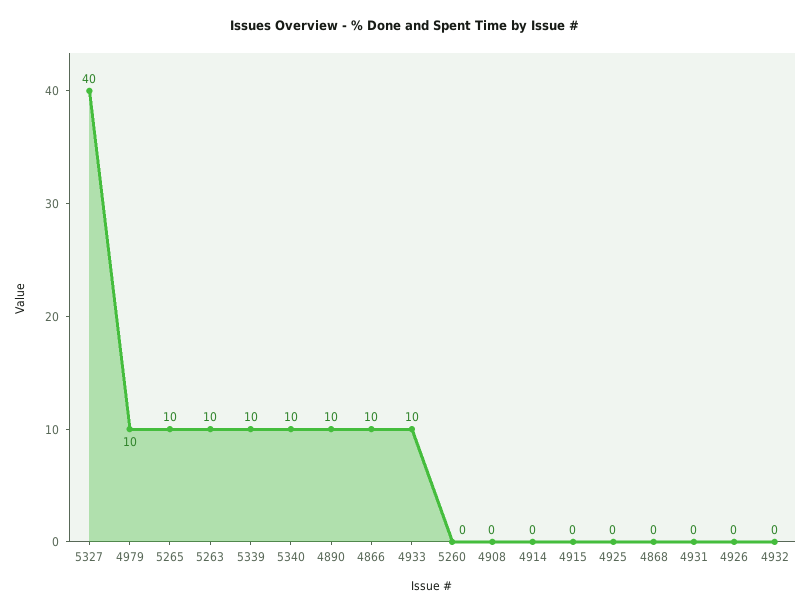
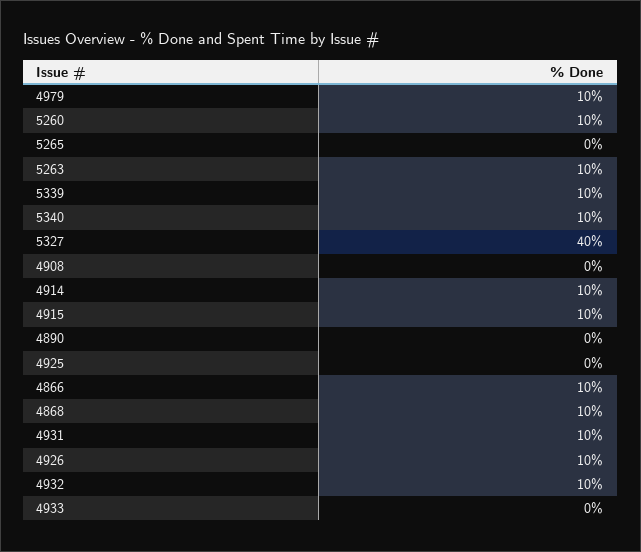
5265: 10 -> 0
4890: 10 -> 0
4933: 10 -> 0
5260: 0 -> 10
4914: 0 -> 10
4915: 0 -> 10
4868: 0 -> 10
4931: 0 -> 10
4926: 0 -> 10
4932: 0 -> 10

